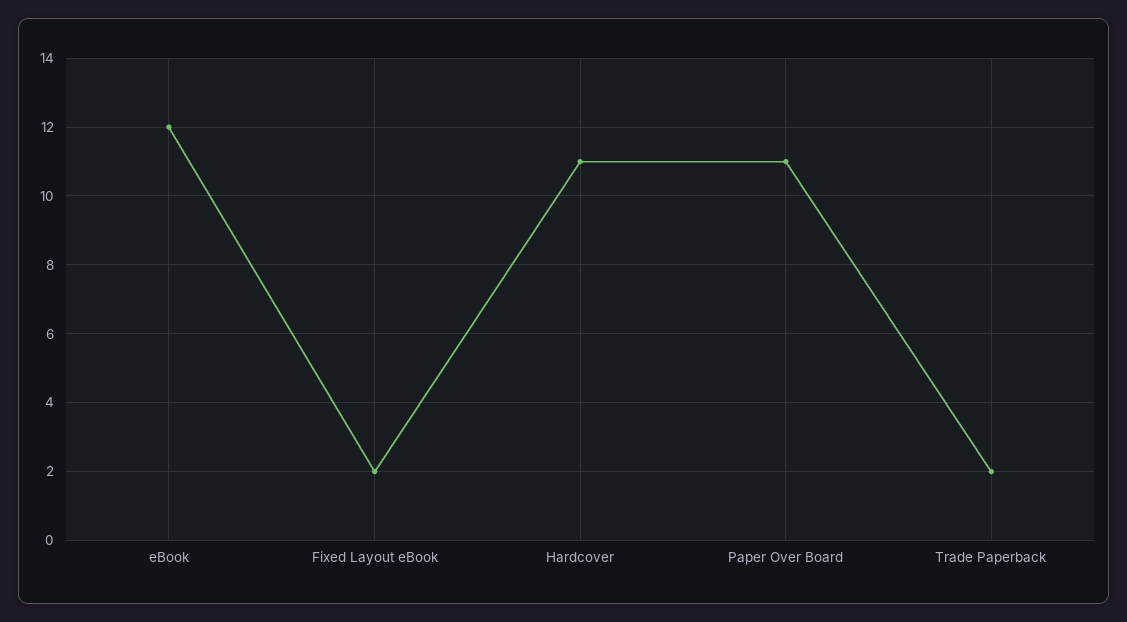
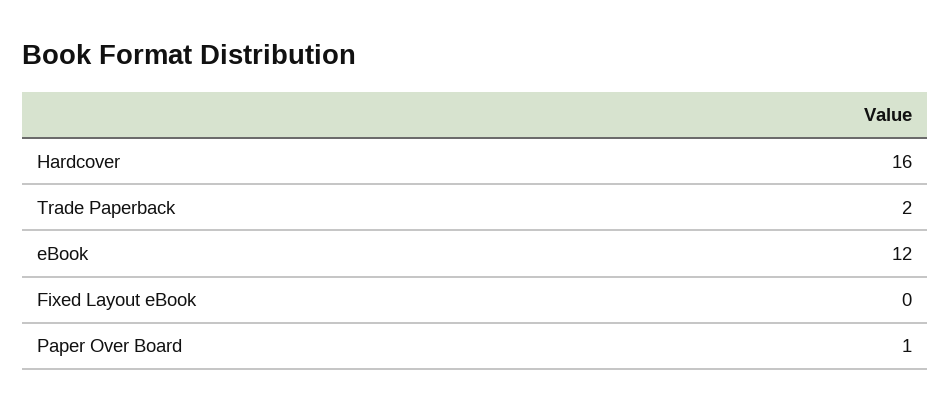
Fixed Layout eBook: 2 -> 0
Hardcover: 11 -> 16
Paper Over Board: 11 -> 1

